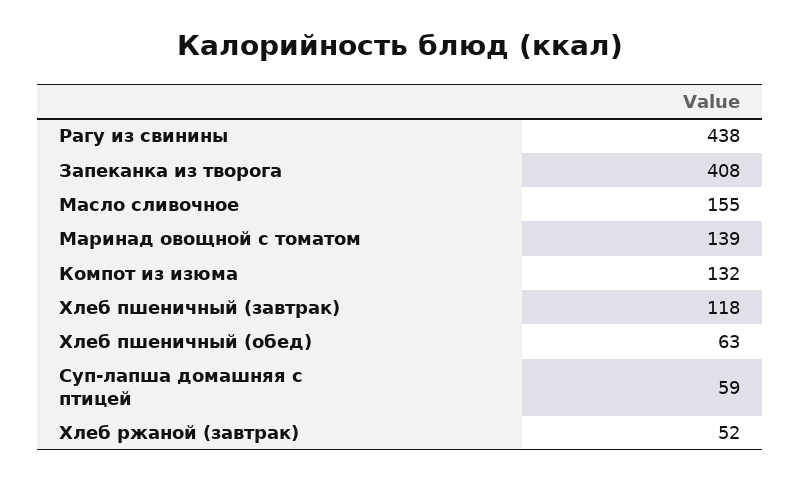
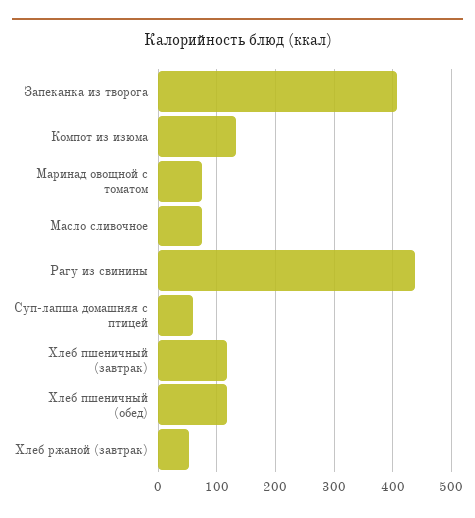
Масло сливочное: 155 -> 80
Маринад овощной с томатом: 139 -> 80
Хлеб пшеничный (обед): 63 -> 120

